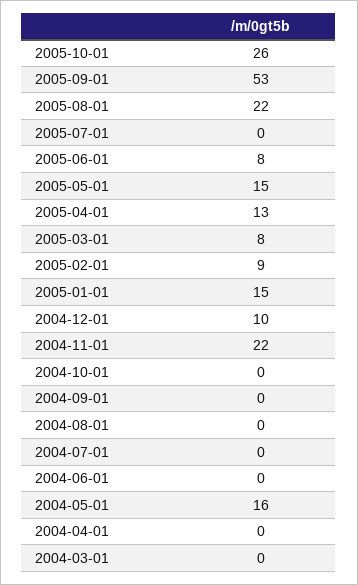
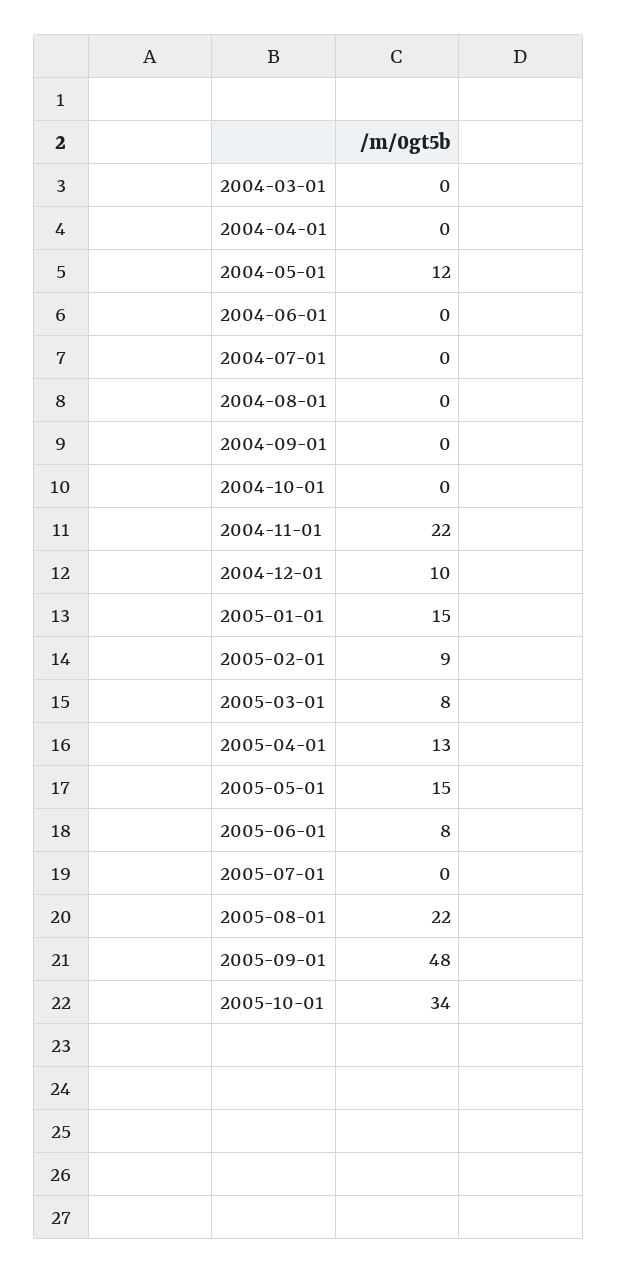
2005-10-01: 26 -> 34
2005-09-01: 53 -> 48
2004-05-01: 16 -> 12

